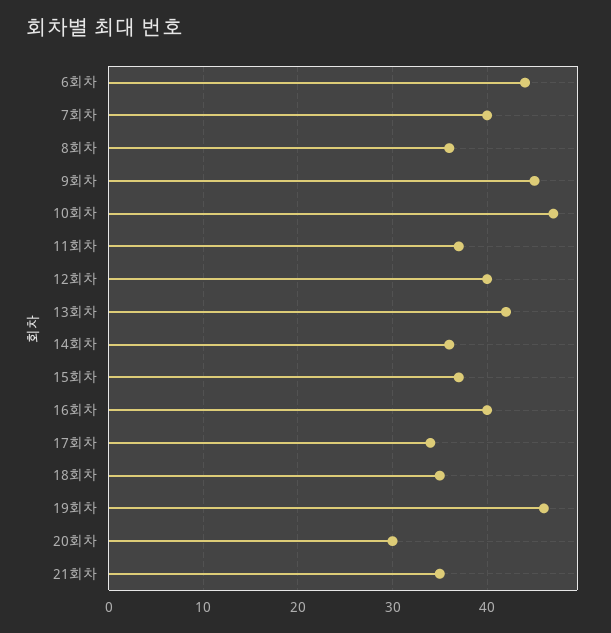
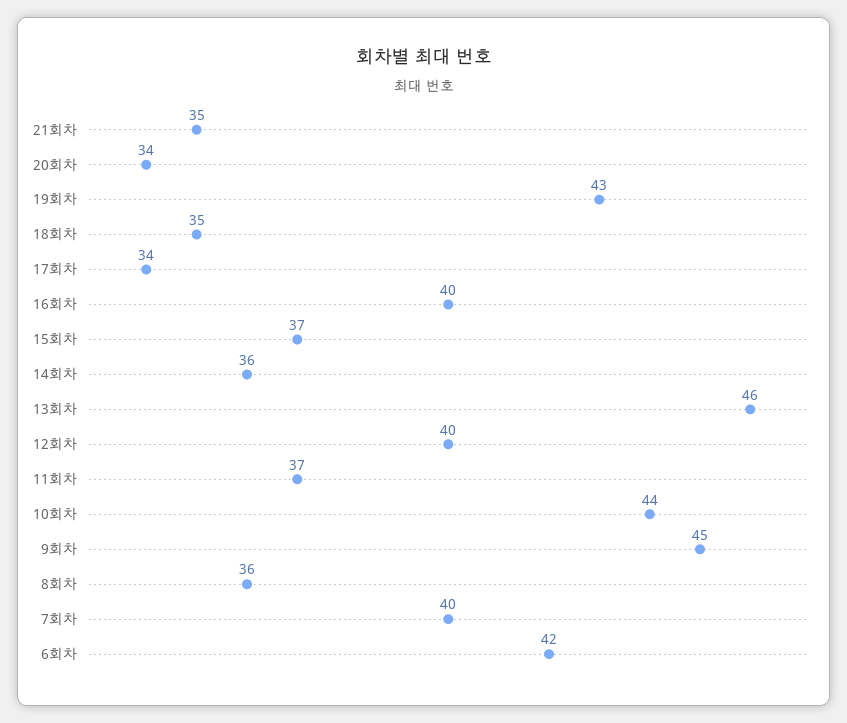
6회차: 44 -> 42
10회차: 47 -> 44
13회차: 42 -> 46
19회차: 46 -> 43
20회차: 30 -> 34

